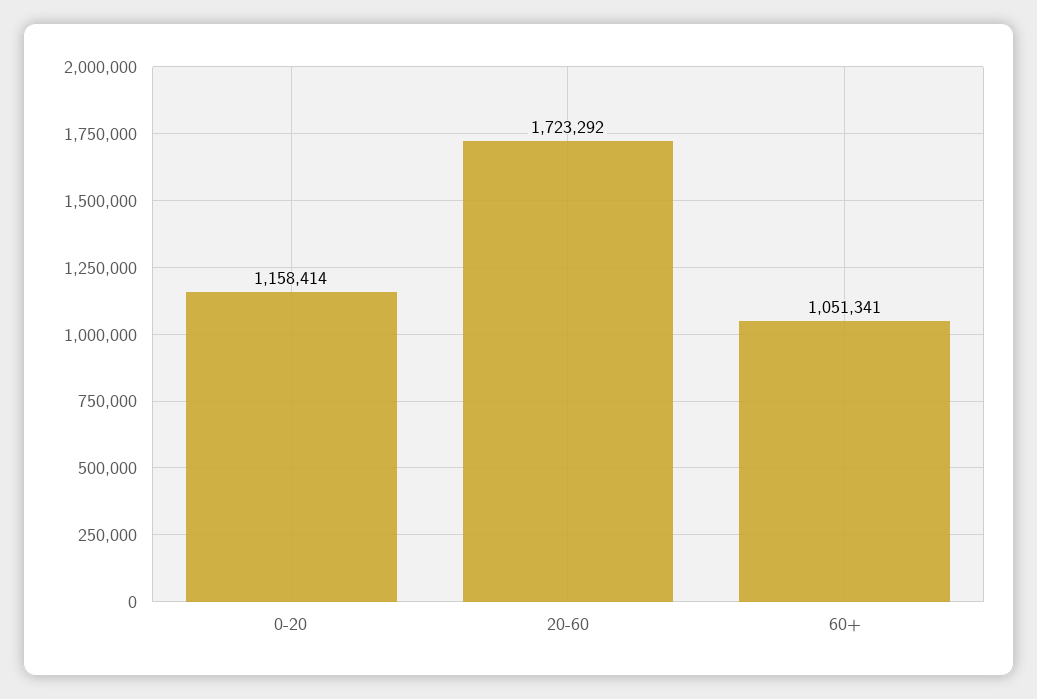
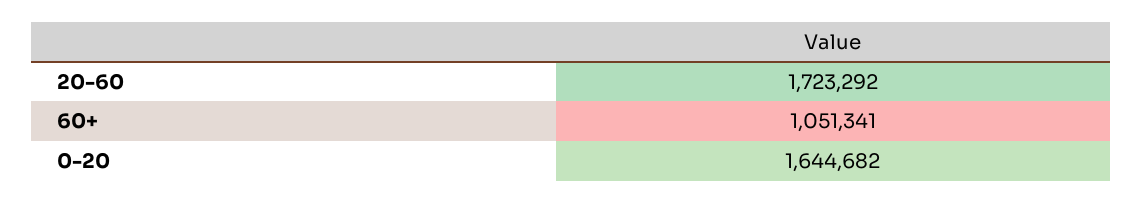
0-20: 1158414 -> 1644682

